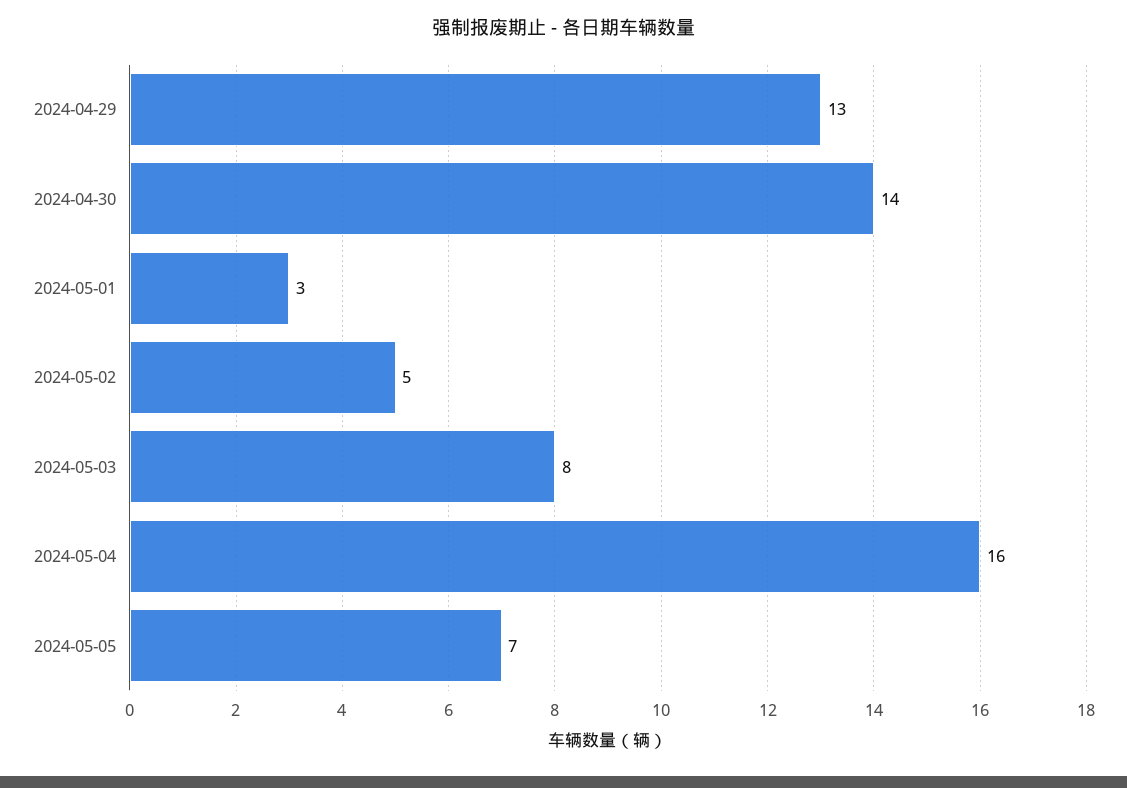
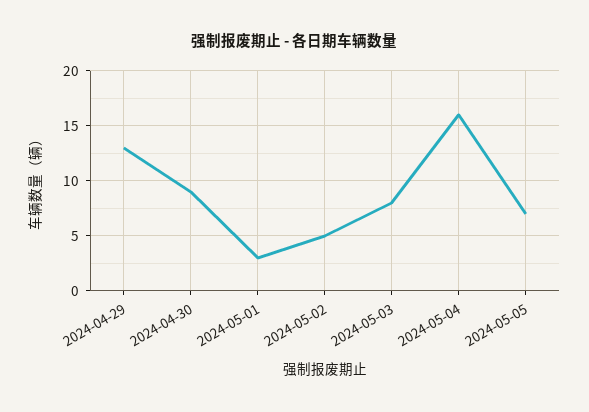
2024-04-30: 14 -> 9

